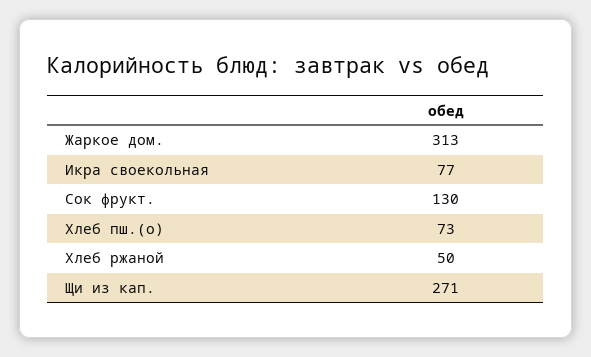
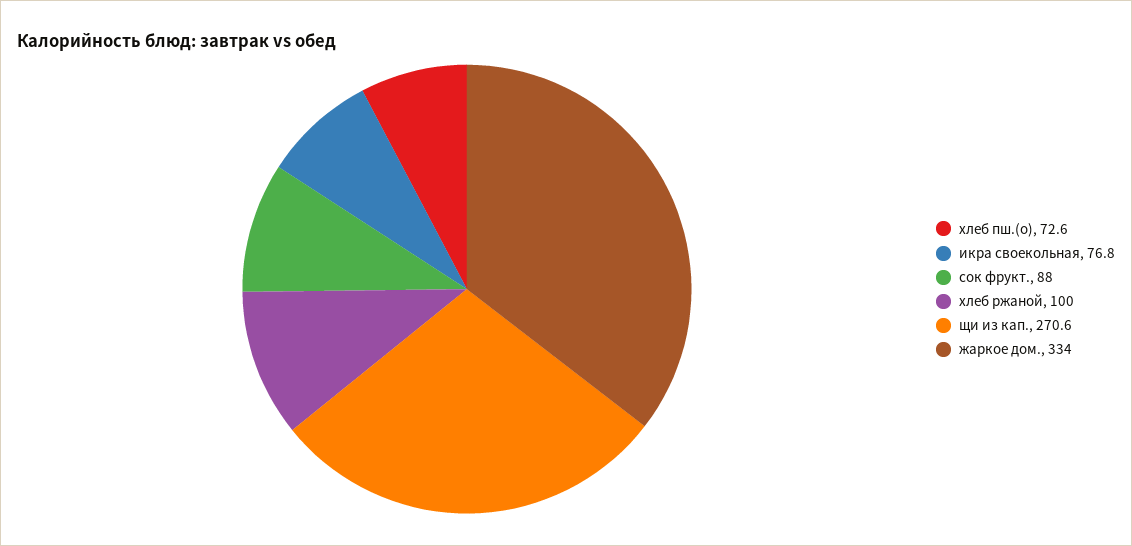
Жаркое дом.: 313 -> 334
Сок фрукт.: 130 -> 88
Хлеб ржаной: 50 -> 100

